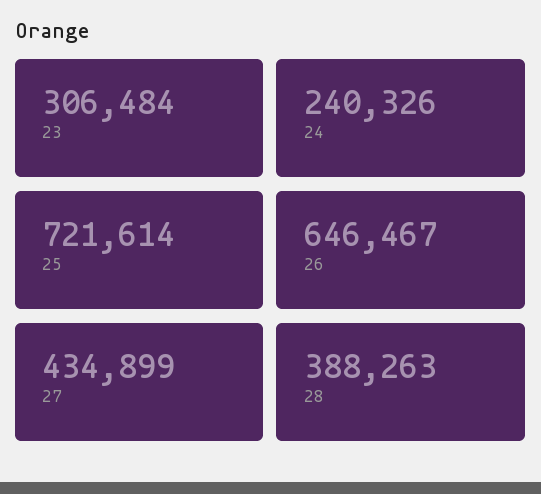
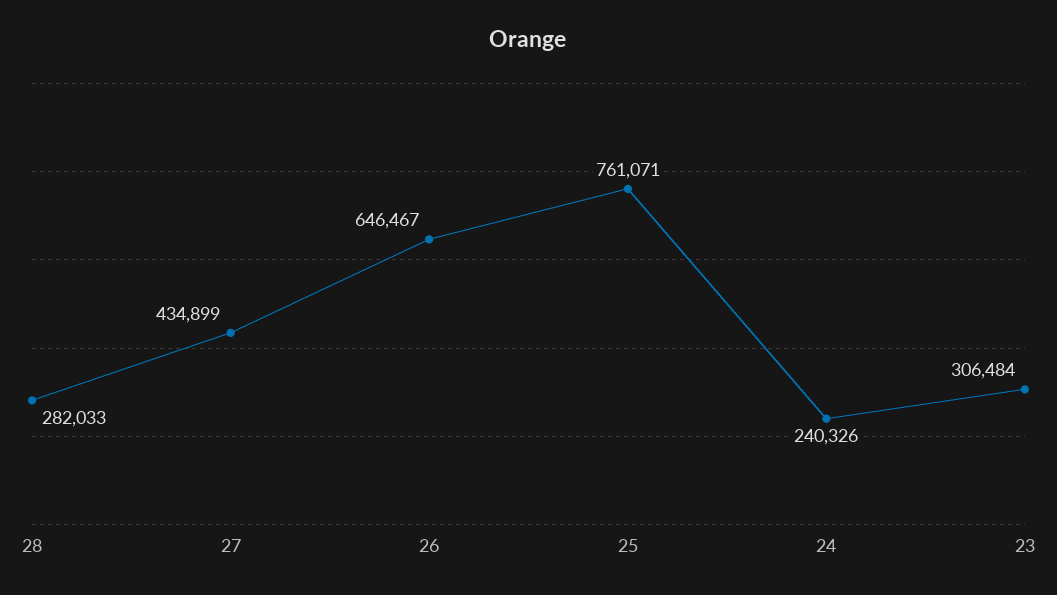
25: 721614 -> 761071
28: 388263 -> 282033

